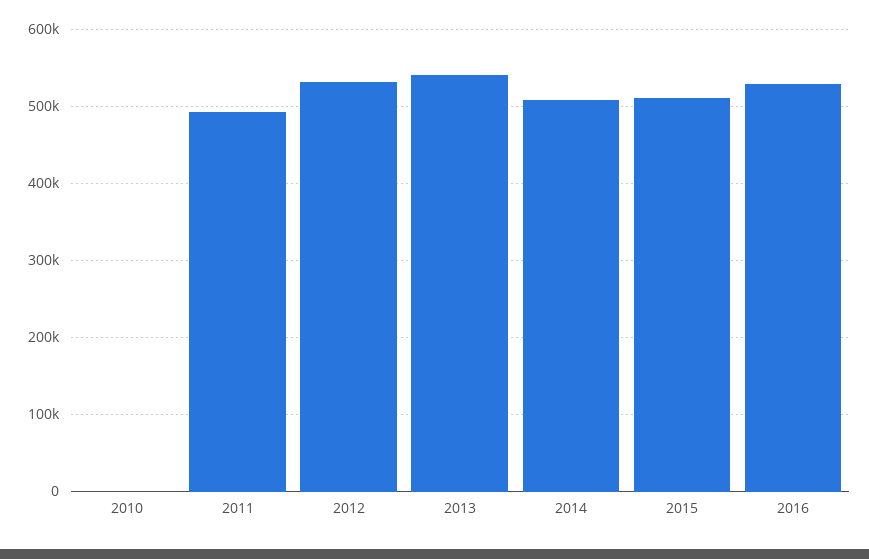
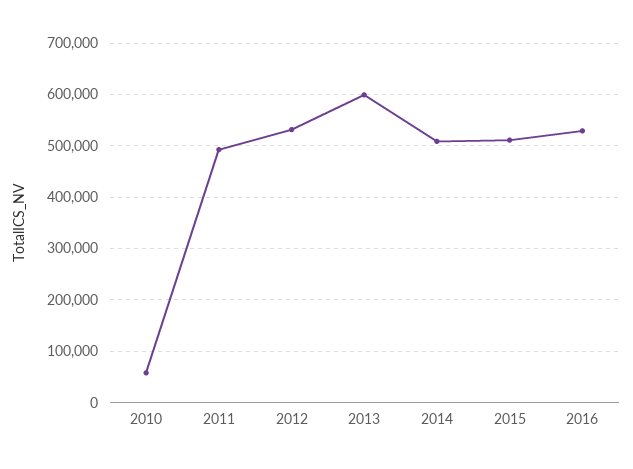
2010: 0 -> 60000
2013: 540000 -> 600000

